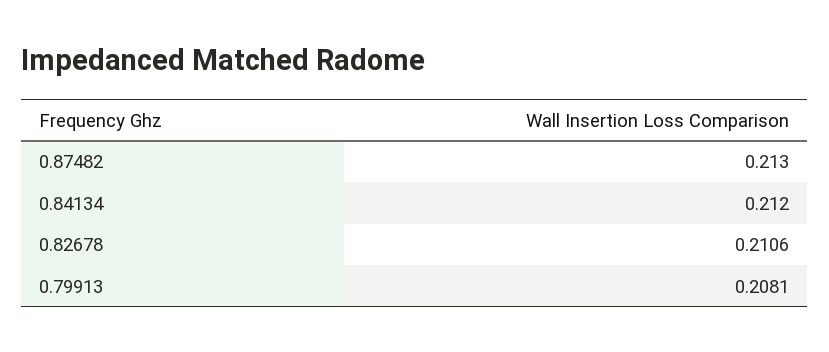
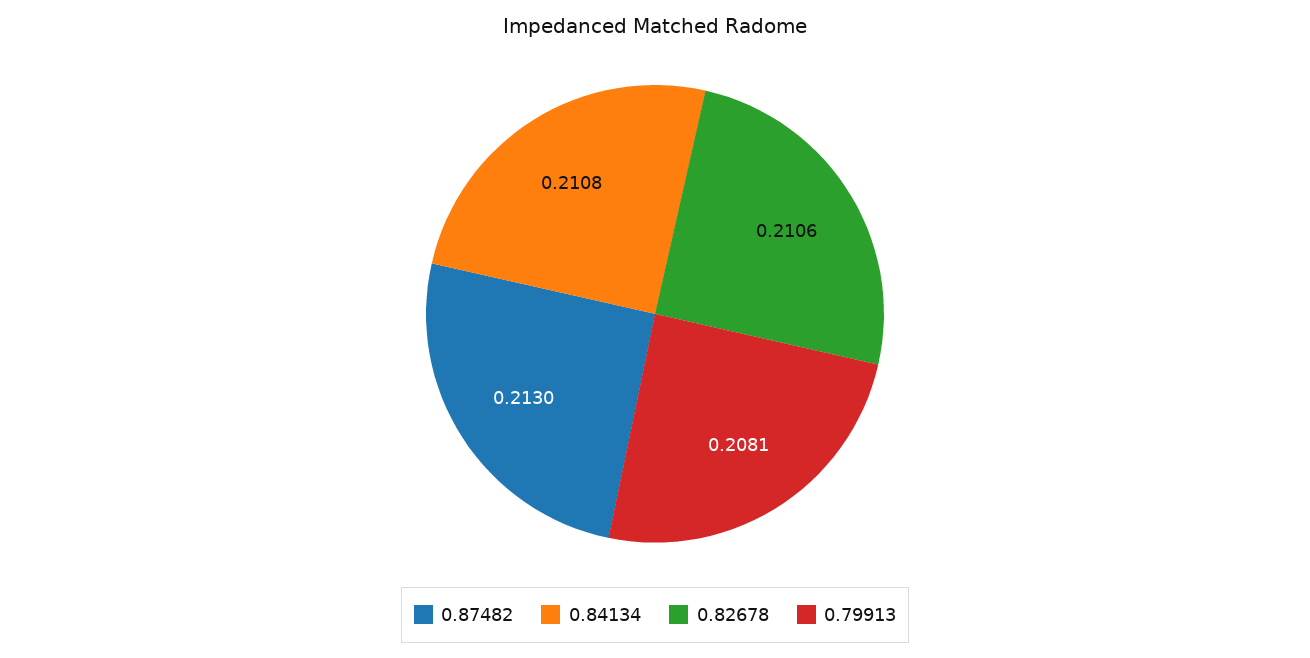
0.84134: 0.212 -> 0.2108

